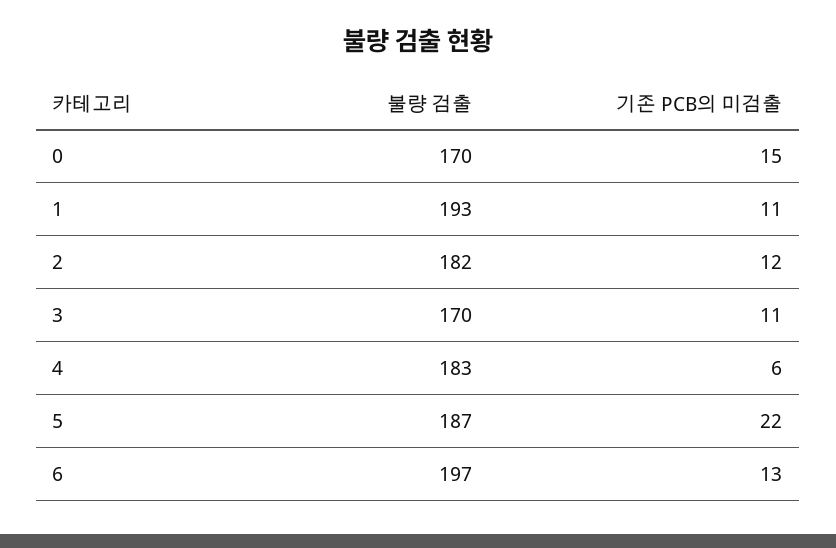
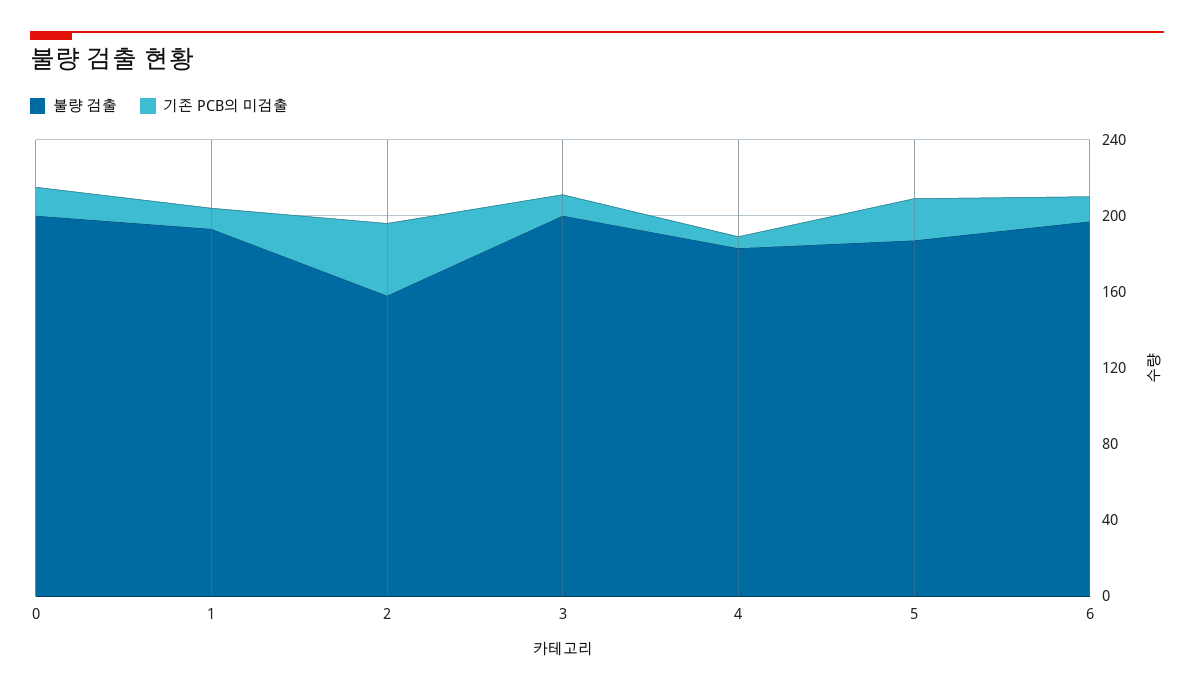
불량 검출, 0: 170 -> 200
불량 검출, 2: 182 -> 160
기존 PCB의 미검출, 2: 12 -> 40
불량 검출, 3: 170 -> 200

